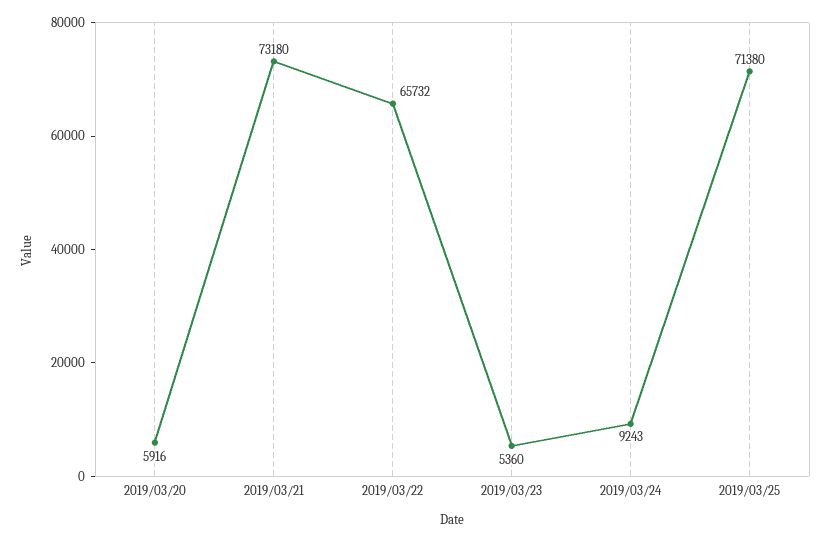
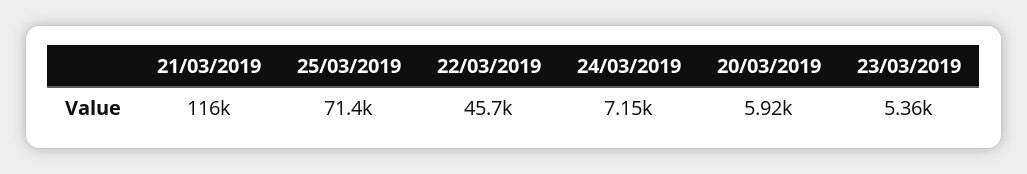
2019/03/21: 73180 -> 116000
2019/03/22: 65732 -> 45700
2019/03/24: 9243 -> 7150

